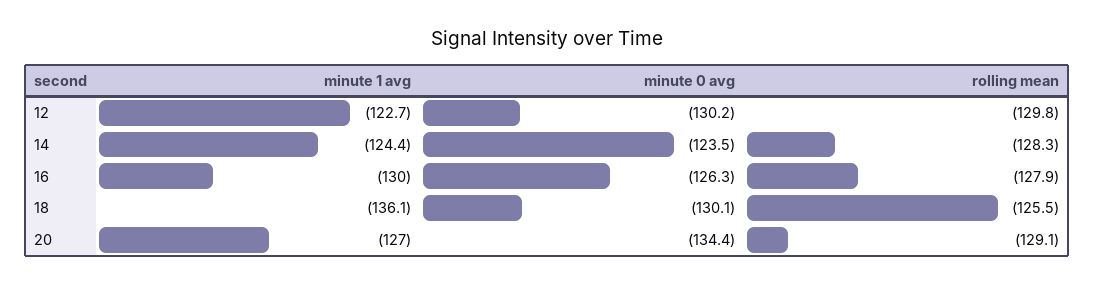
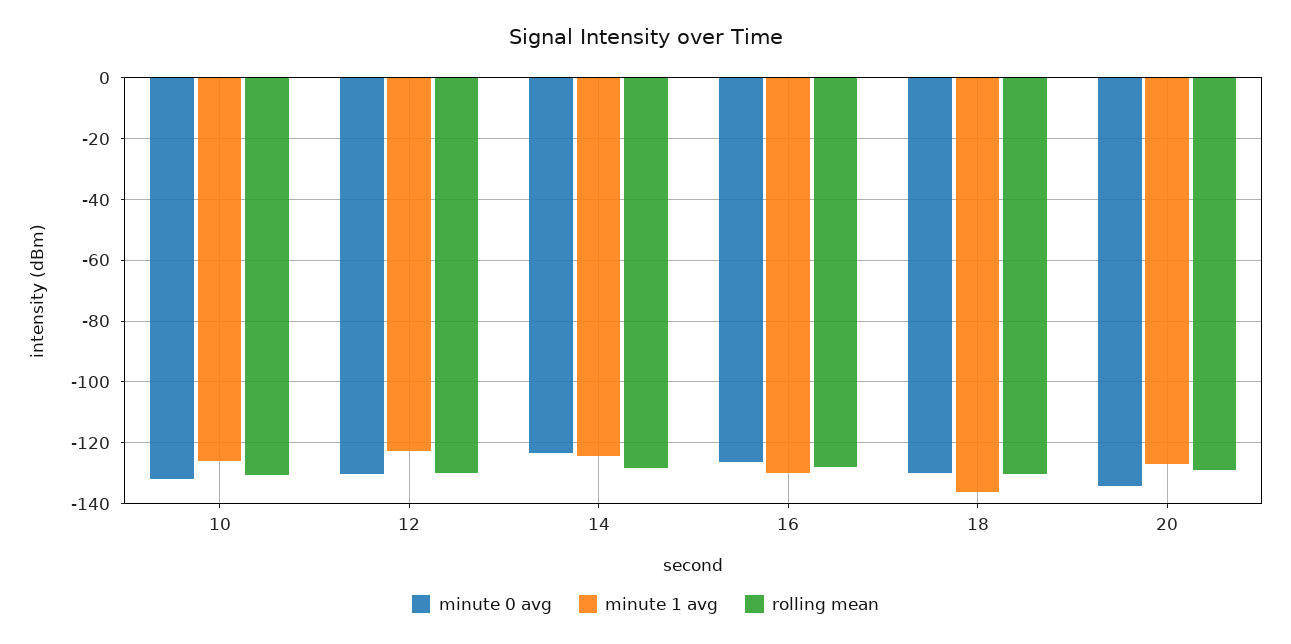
rolling mean, 18: -125.5 -> -130
minute 0 avg, 10: none -> -132
minute 1 avg, 10: none -> -126
rolling mean, 10: none -> -130

